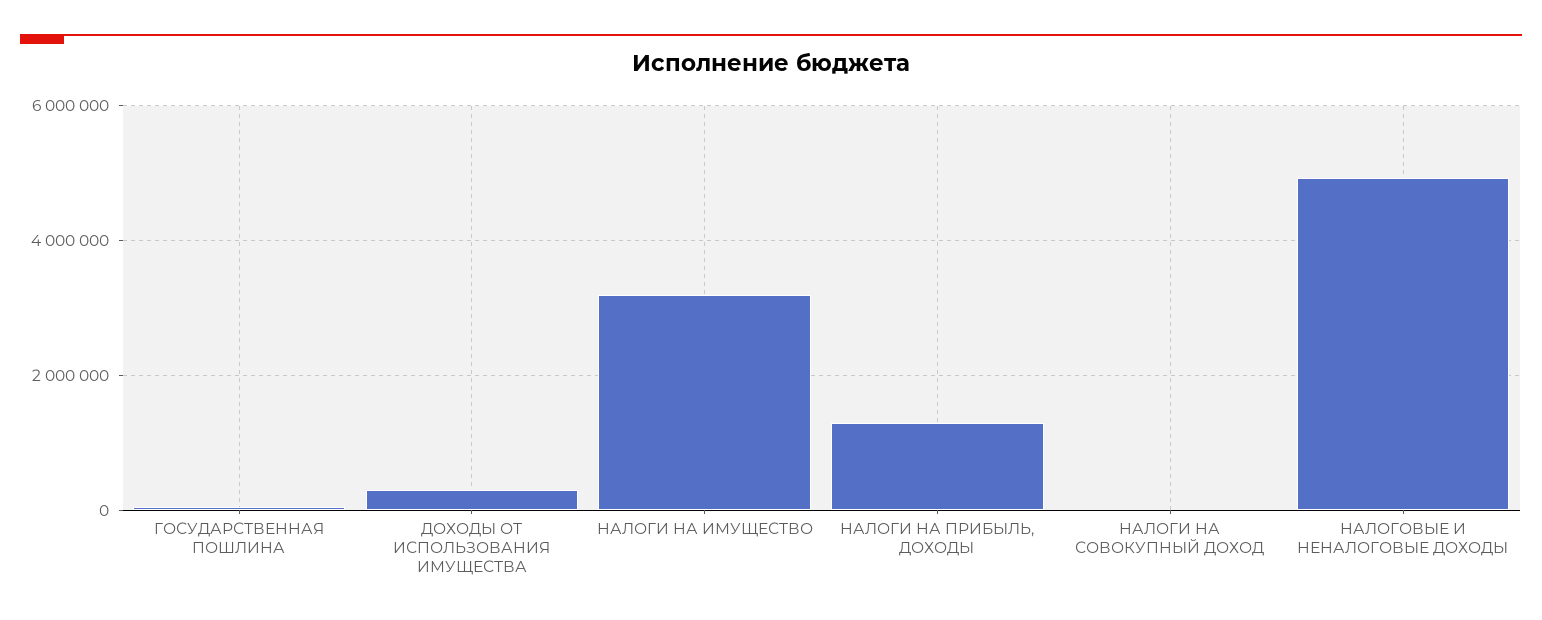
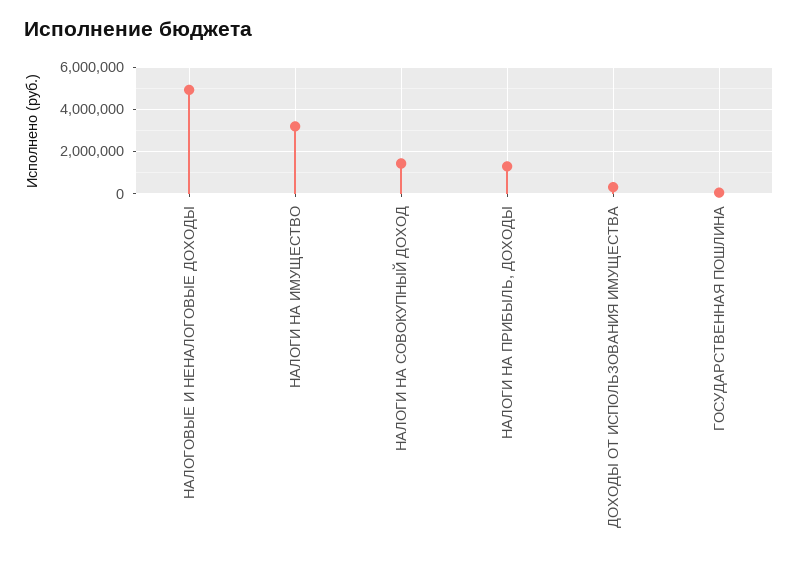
НАЛОГИ НА СОВОКУПНЫЙ ДОХОД: 0 -> 1500000

